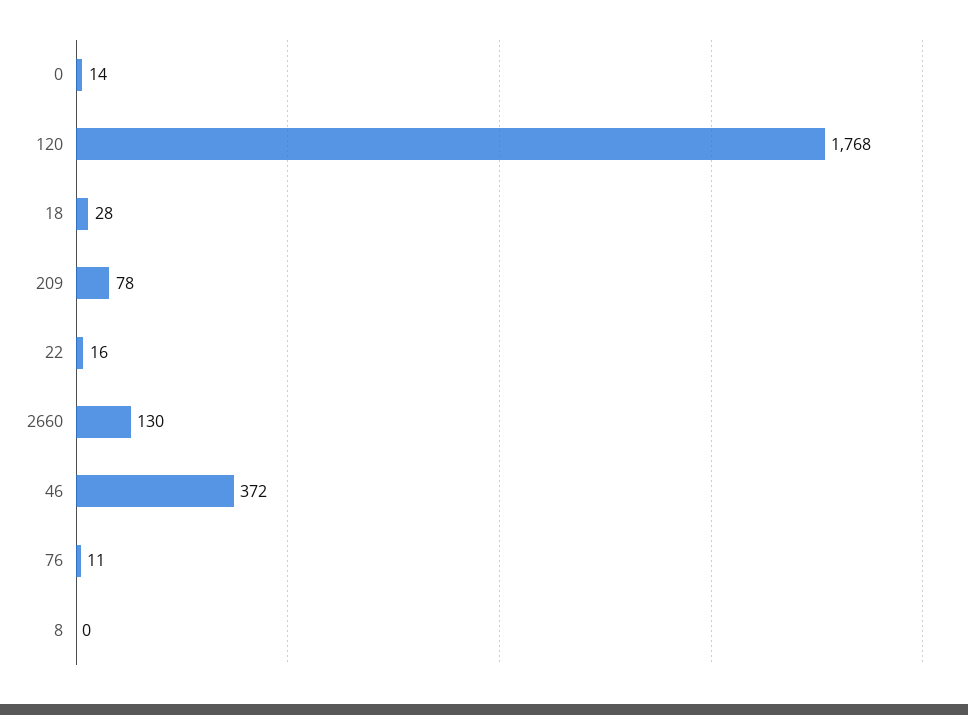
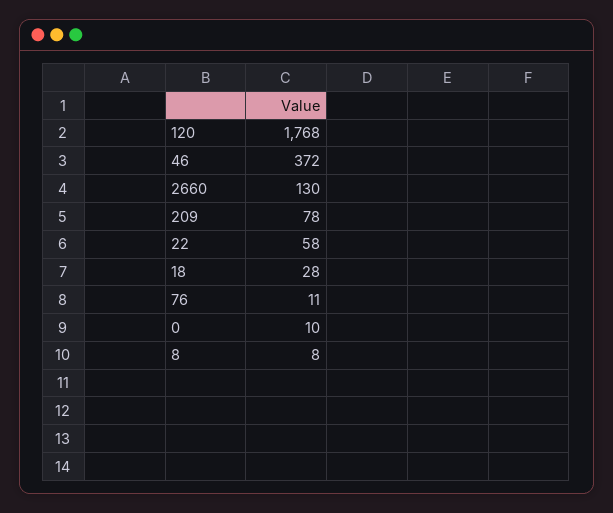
0: 14 -> 10
22: 16 -> 58
8: 0 -> 8

